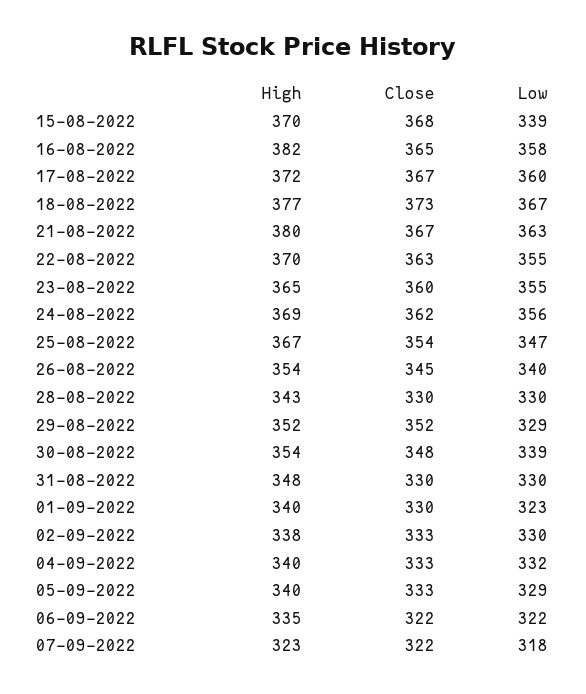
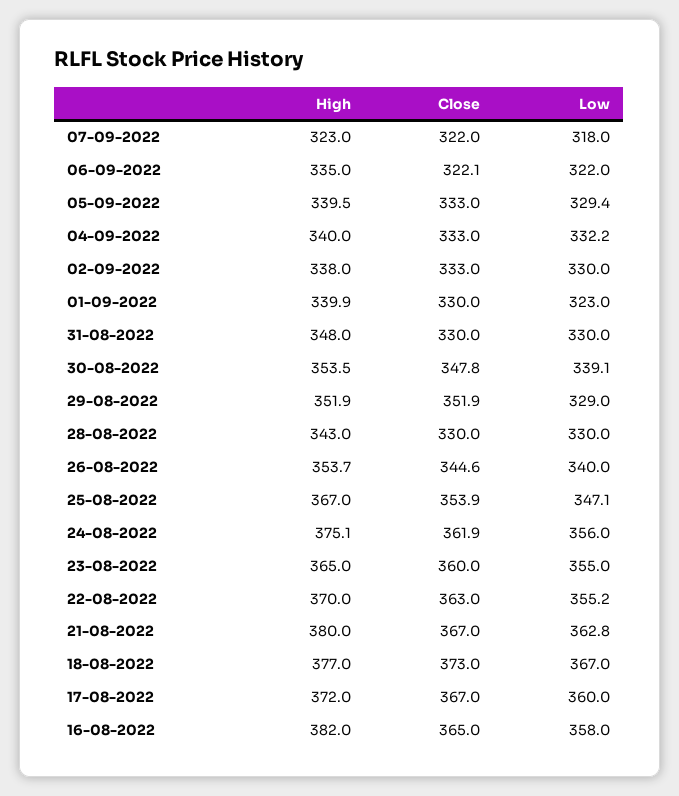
High, 15-08-2022: 370 -> none
Close, 15-08-2022: 368 -> none
Low, 15-08-2022: 339 -> none
High, 24-08-2022: 369 -> 375.1

